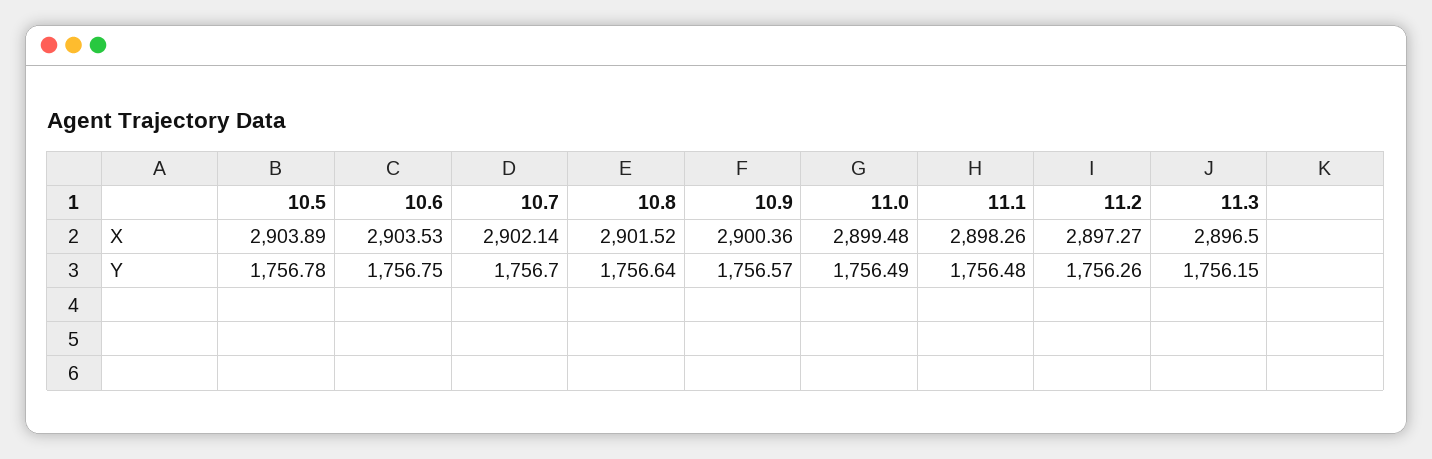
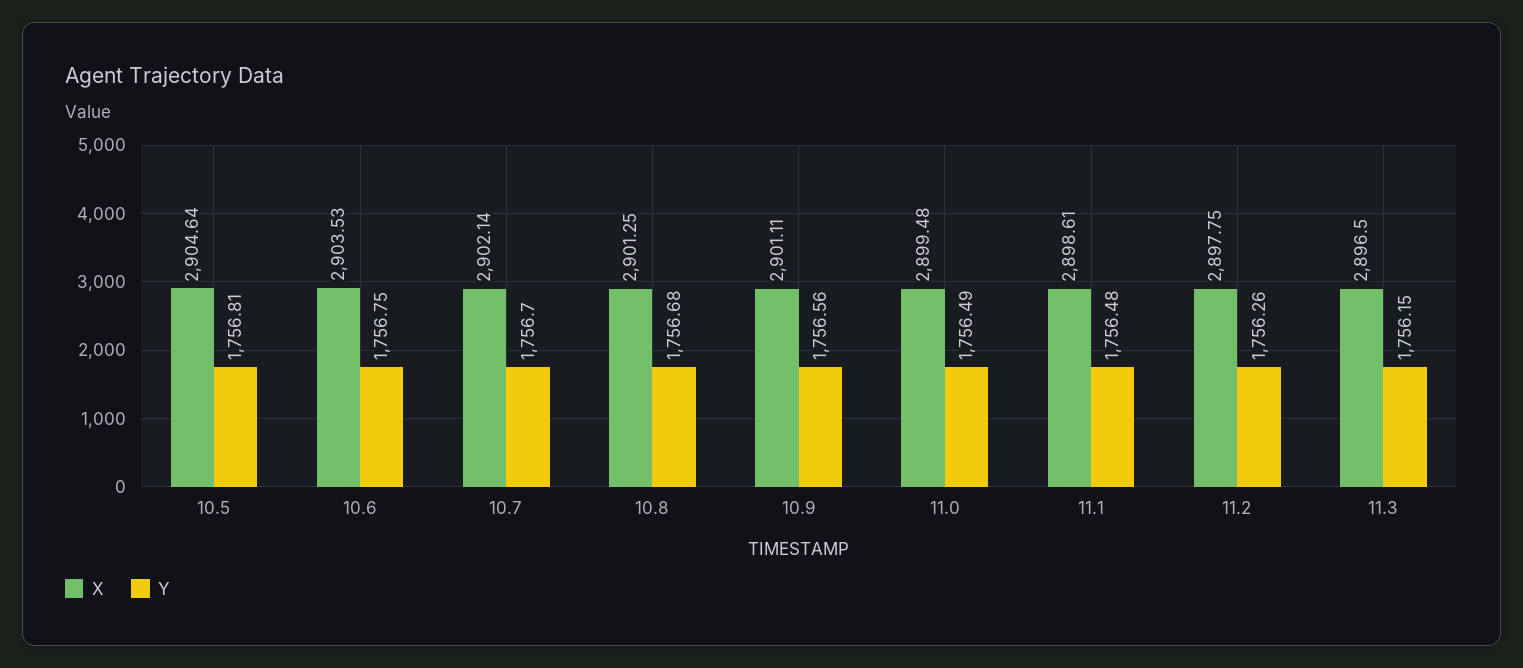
X, 10.5: 2903.89 -> 2904.64
X, 10.8: 2901.52 -> 2901.25
X, 10.9: 2900.36 -> 2901.11
X, 11.1: 2898.26 -> 2898.61
X, 11.2: 2897.27 -> 2897.75
Y, 10.5: 1756.78 -> 1756.81
Y, 10.8: 1756.64 -> 1756.68
Y, 10.9: 1756.57 -> 1756.56

